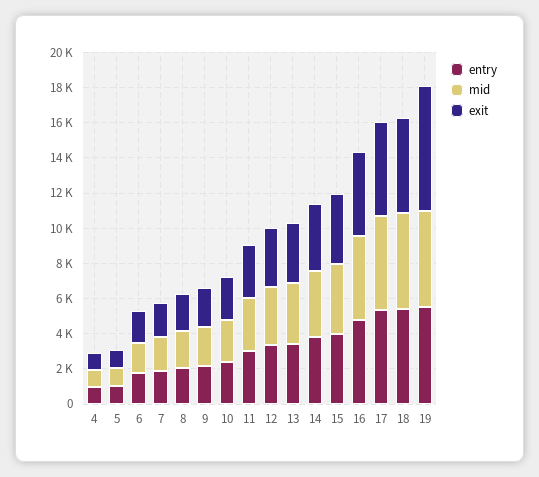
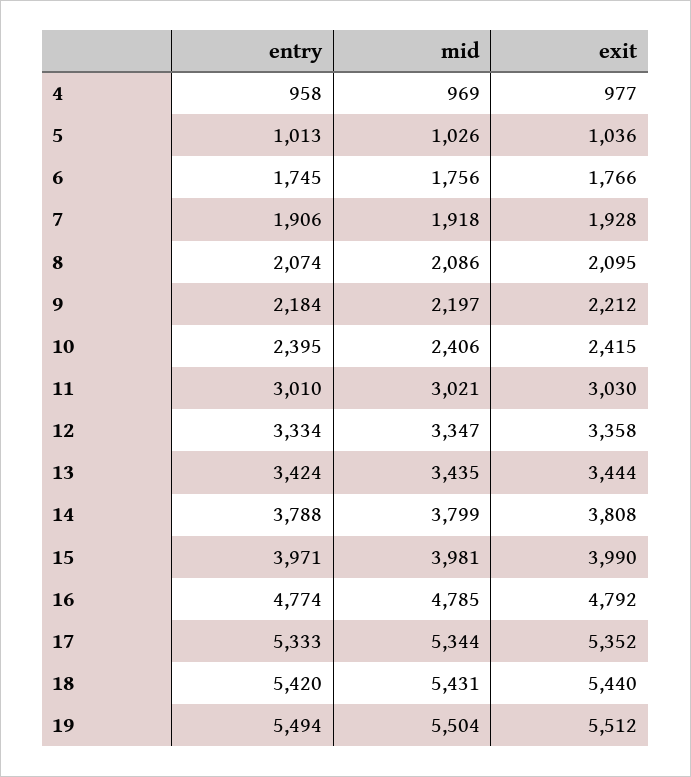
exit, 19: 7000 -> 5512

